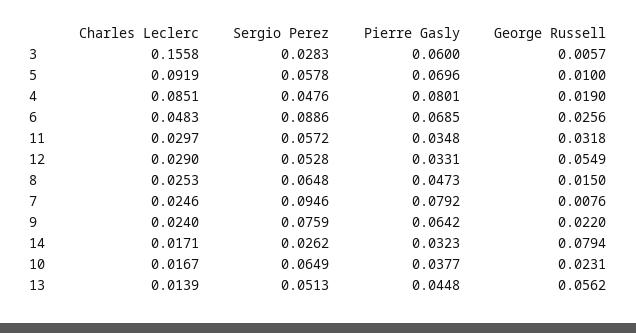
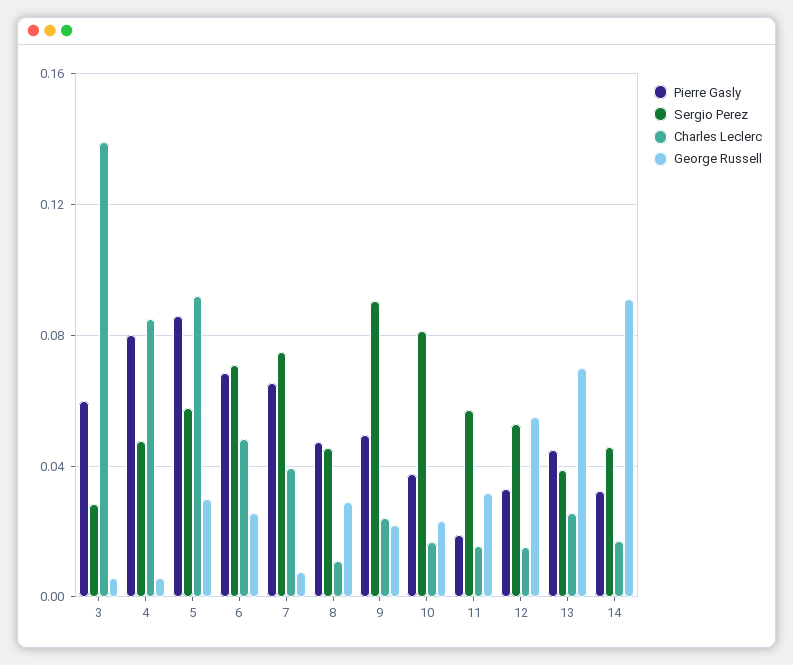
Charles Leclerc, 3: 0.1558 -> 0.14
Pierre Gasly, 5: 0.0696 -> 0.085
George Russell, 5: 0.01 -> 0.03
George Russell, 4: 0.019 -> 0.005
Sergio Perez, 6: 0.0886 -> 0.07
Charles Leclerc, 11: 0.0297 -> 0.015
Pierre Gasly, 11: 0.0348 -> 0.02
Charles Leclerc, 12: 0.029 -> 0.015
Charles Leclerc, 8: 0.0253 -> 0.01
Sergio Perez, 8: 0.0648 -> 0.045
George Russell, 8: 0.015 -> 0.03
Charles Leclerc, 7: 0.0246 -> 0.04
Sergio Perez, 7: 0.0946 -> 0.075
Pierre Gasly, 7: 0.0792 -> 0.065
Sergio Perez, 9: 0.0759 -> 0.09
Pierre Gasly, 9: 0.0642 -> 0.05
Sergio Perez, 14: 0.0262 -> 0.045
George Russell, 14: 0.0794 -> 0.09
Sergio Perez, 10: 0.0649 -> 0.08
Charles Leclerc, 13: 0.0139 -> 0.025
Sergio Perez, 13: 0.0513 -> 0.04
George Russell, 13: 0.0562 -> 0.07

